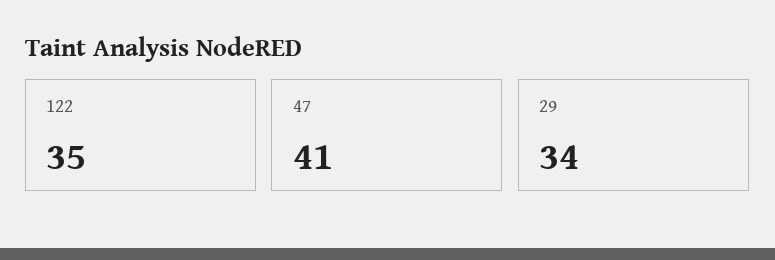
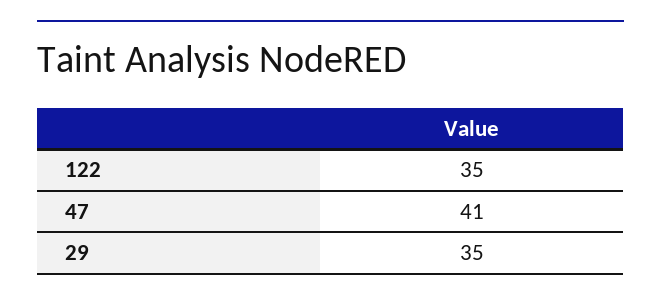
29: 34 -> 35

